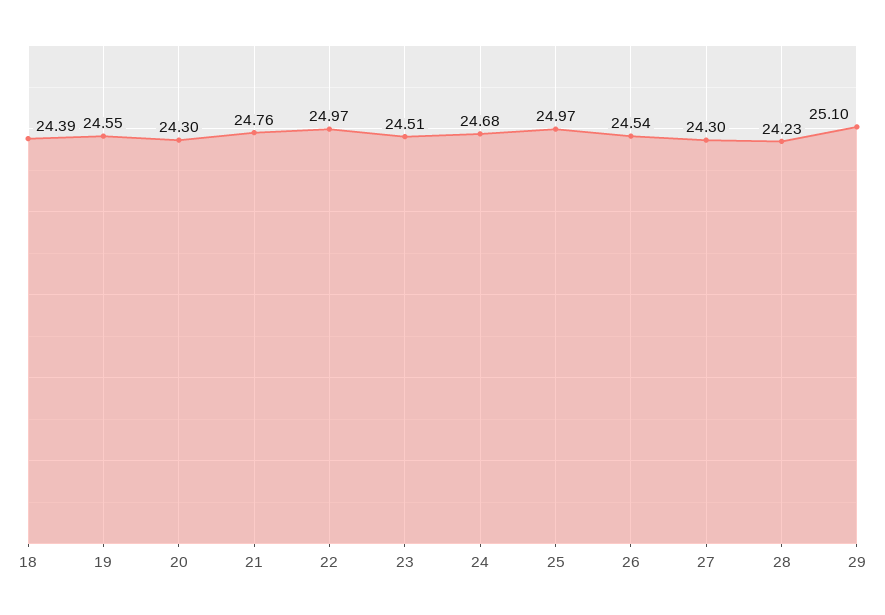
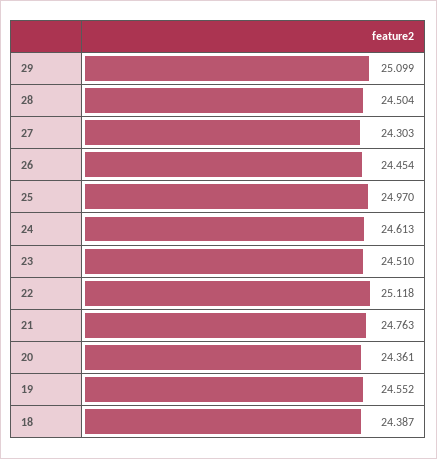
20: 24.3 -> 24.361
22: 24.97 -> 25.118
24: 24.68 -> 24.613
26: 24.54 -> 24.454
28: 24.23 -> 24.504

